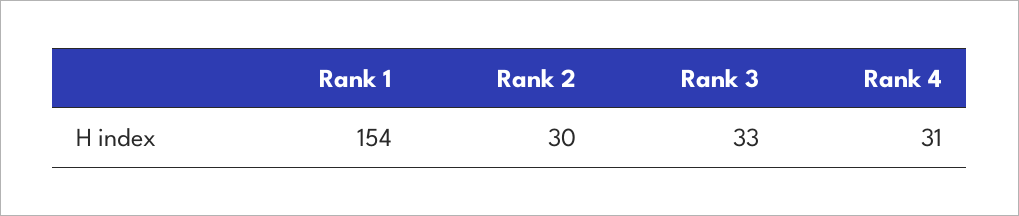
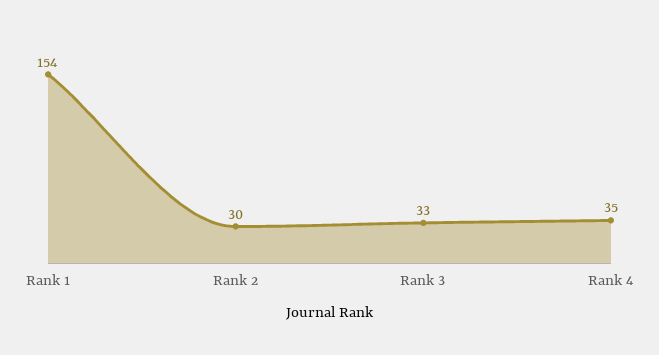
Rank 4: 31 -> 35

